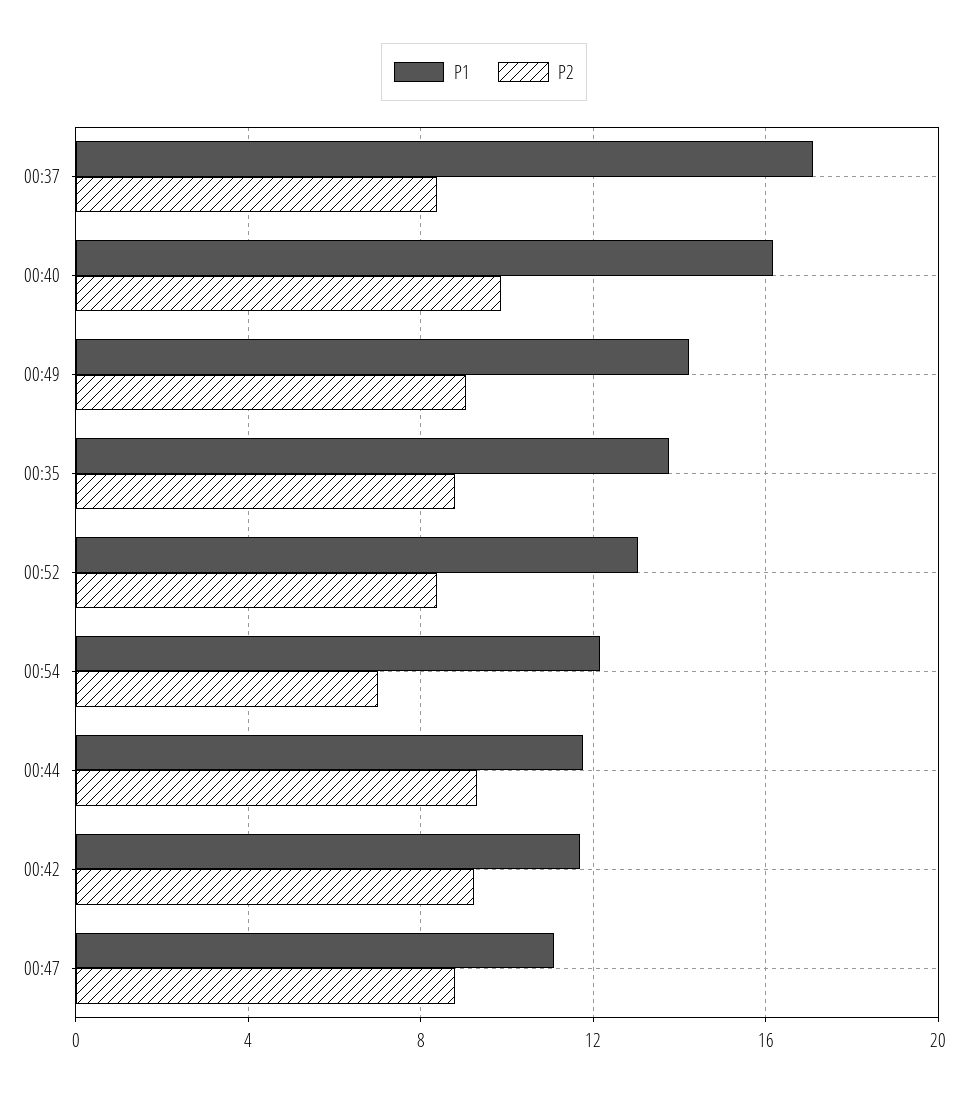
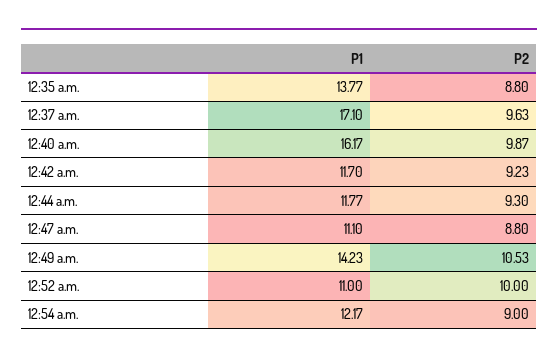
P2, 00:37: 8.5 -> 9.63
P2, 00:49: 9 -> 10.53
P1, 00:52: 13 -> 11
P2, 00:52: 8.5 -> 10
P2, 00:54: 7 -> 9

